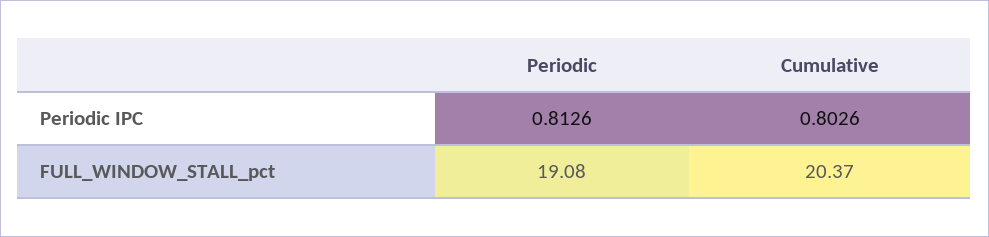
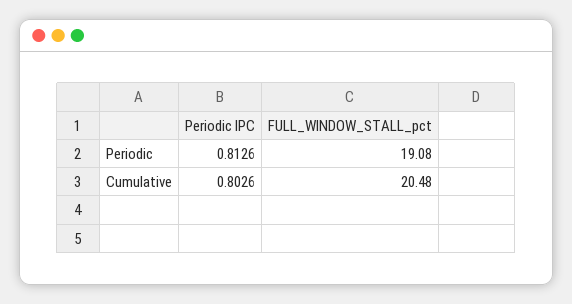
Cumulative, FULL_WINDOW_STALL_pct: 20.37 -> 20.48

